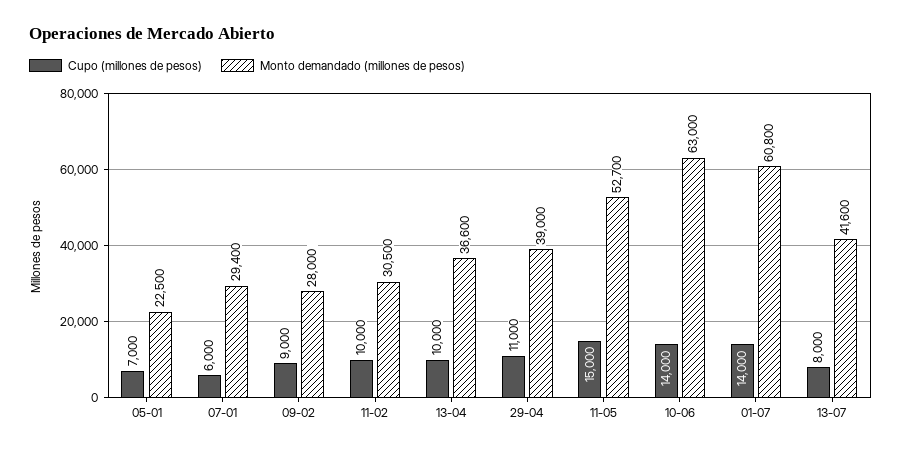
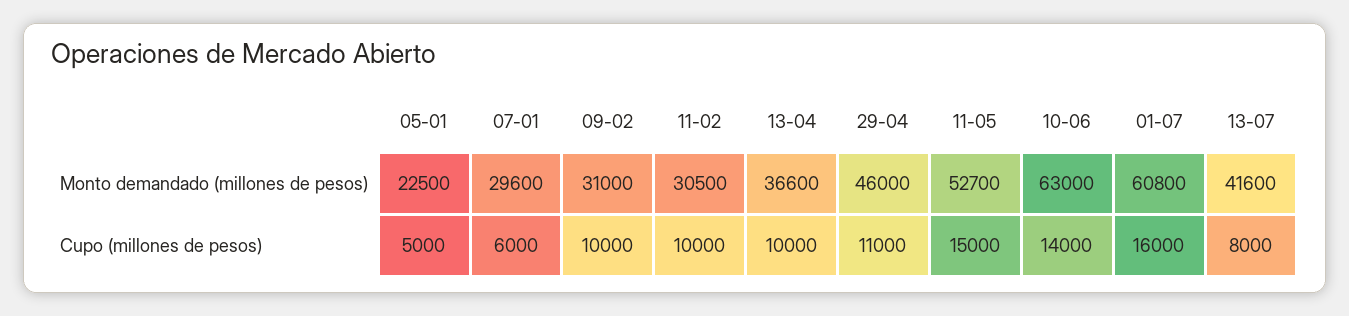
Cupo (millones de pesos), 05-01: 7000 -> 5000
Monto demandado (millones de pesos), 07-01: 29400 -> 29600
Cupo (millones de pesos), 09-02: 9000 -> 10000
Monto demandado (millones de pesos), 09-02: 28000 -> 31000
Monto demandado (millones de pesos), 29-04: 39000 -> 46000
Cupo (millones de pesos), 01-07: 14000 -> 16000

